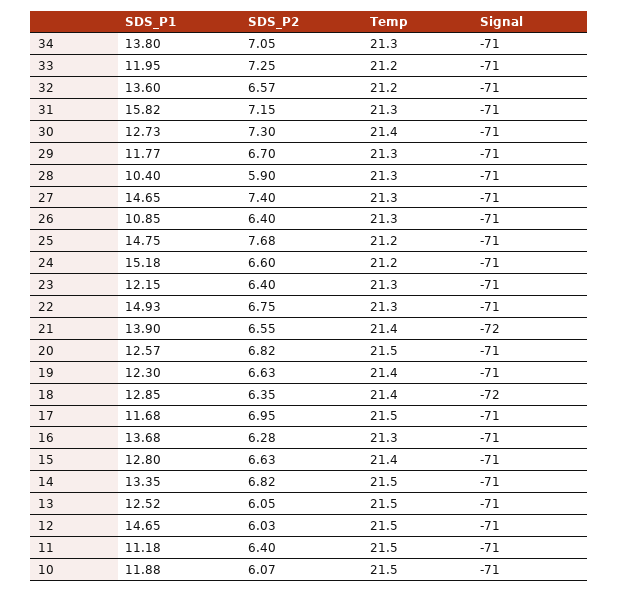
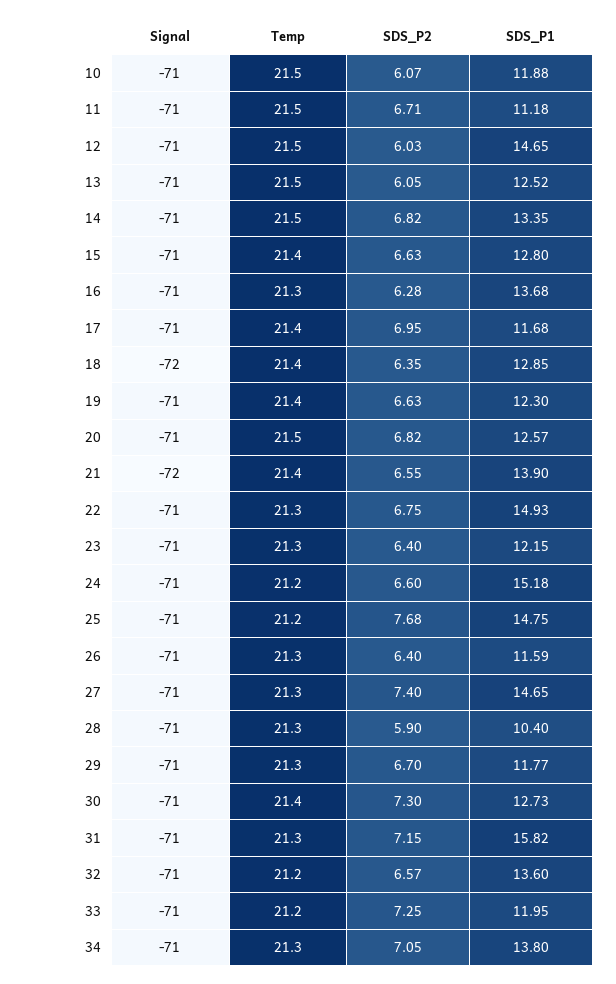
SDS_P1, 26: 10.85 -> 11.59
Temp, 17: 21.5 -> 21.4
SDS_P2, 11: 6.4 -> 6.71

